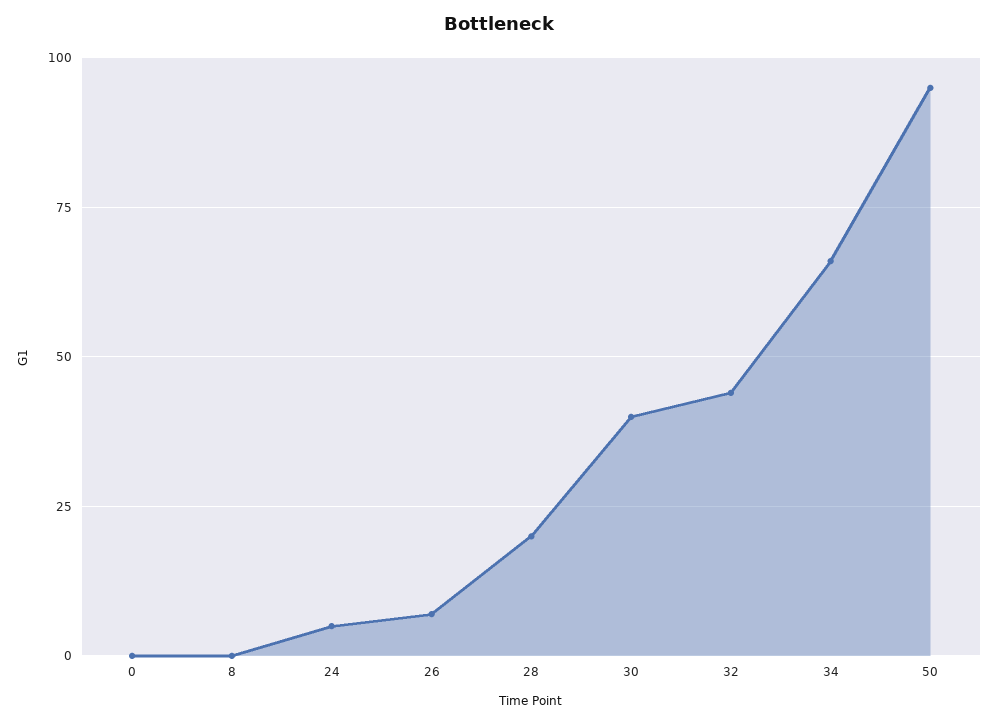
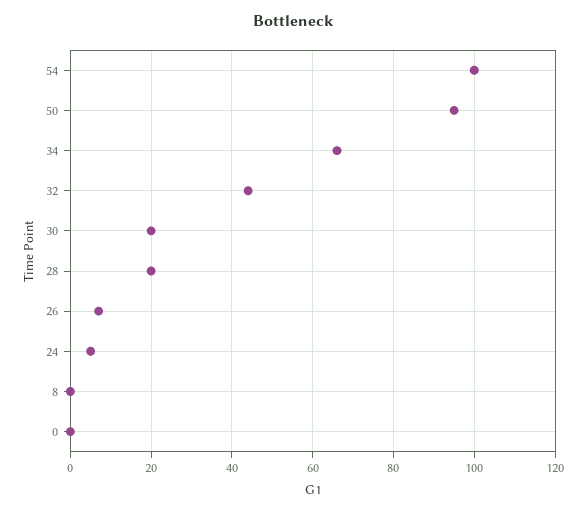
30: 40 -> 20
54: none -> 100

